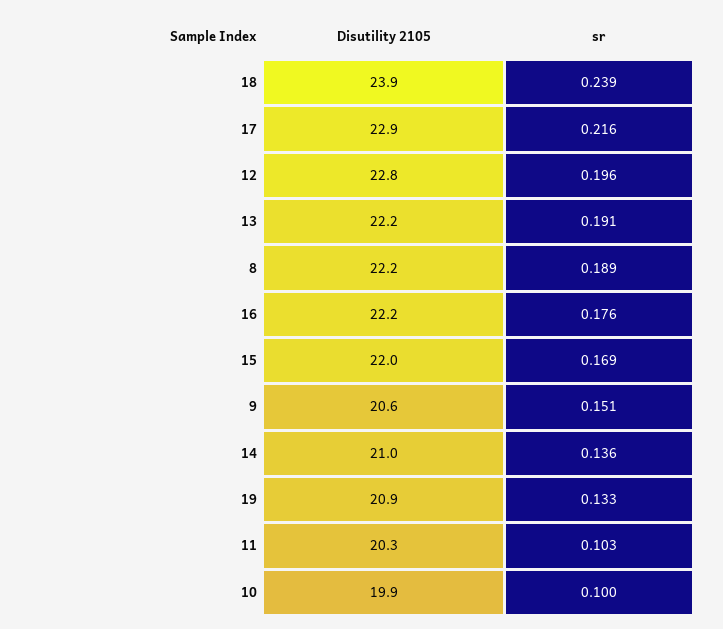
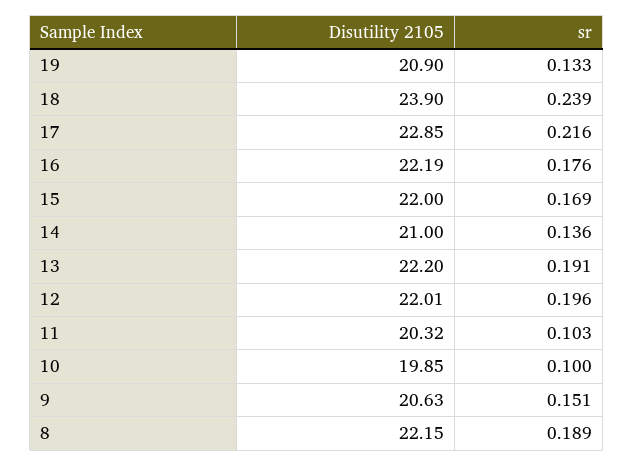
Disutility 2105, 12: 22.8 -> 22.01

